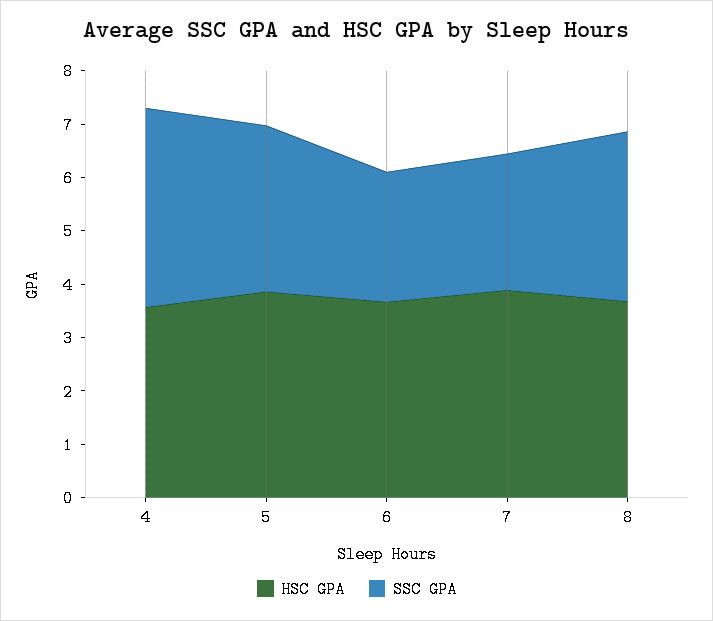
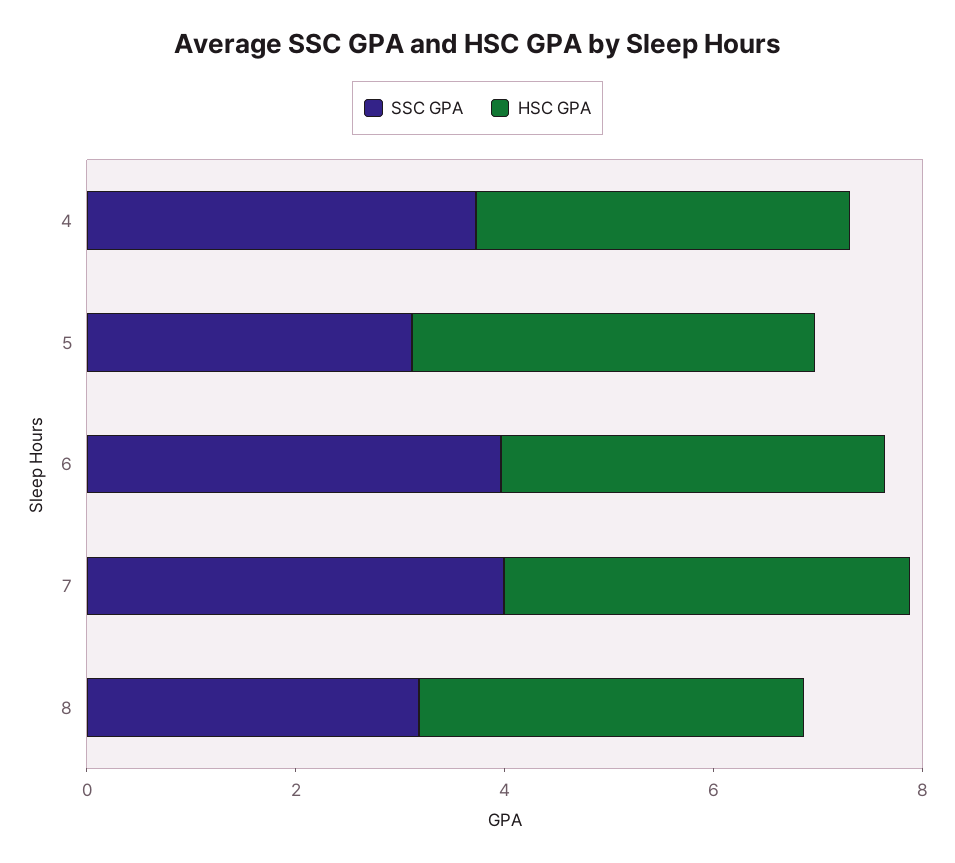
SSC GPA, 6: 2.4 -> 4
SSC GPA, 7: 2.6 -> 4

